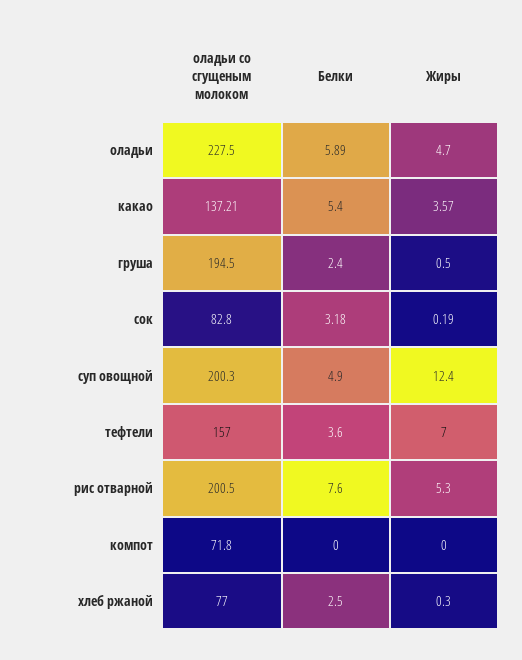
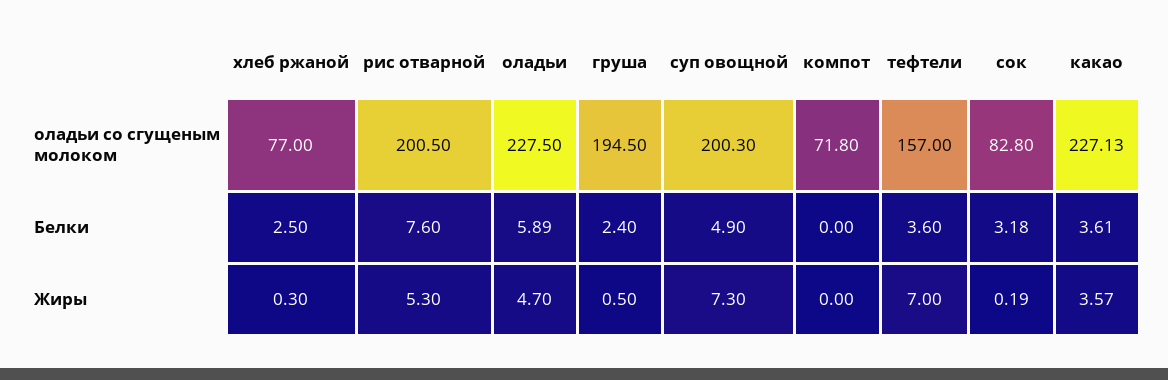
оладьи со сгущеным молоком, какао: 137.21 -> 227.13
Белки, какао: 5.4 -> 3.61
Жиры, суп овощной: 12.4 -> 7.3

